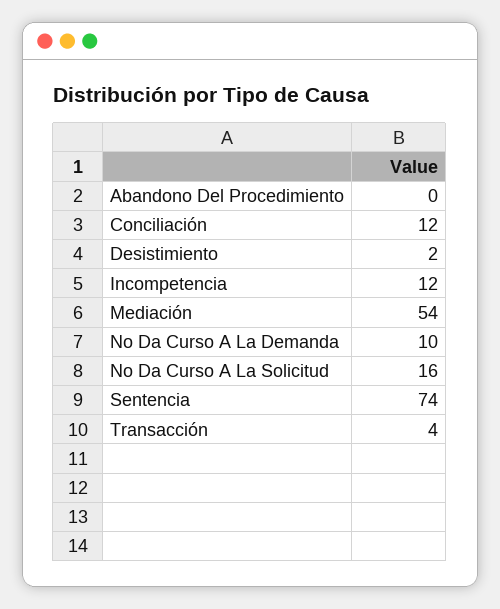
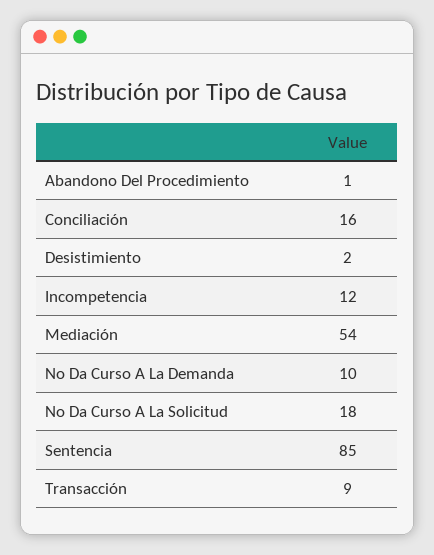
Abandono Del Procedimiento: 0 -> 1
Conciliación: 12 -> 16
No Da Curso A La Solicitud: 16 -> 18
Sentencia: 74 -> 85
Transacción: 4 -> 9

